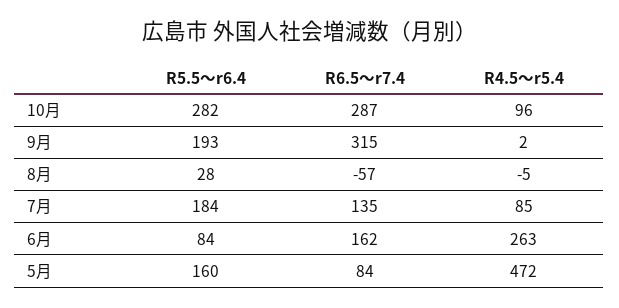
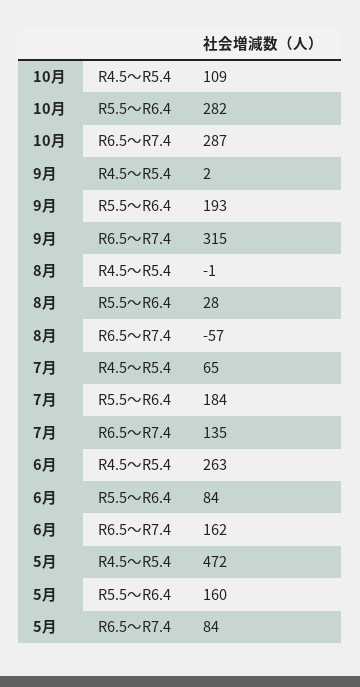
R4.5～r5.4, 10月: 96 -> 109
R4.5～r5.4, 8月: -5 -> -1
R4.5～r5.4, 7月: 85 -> 65

